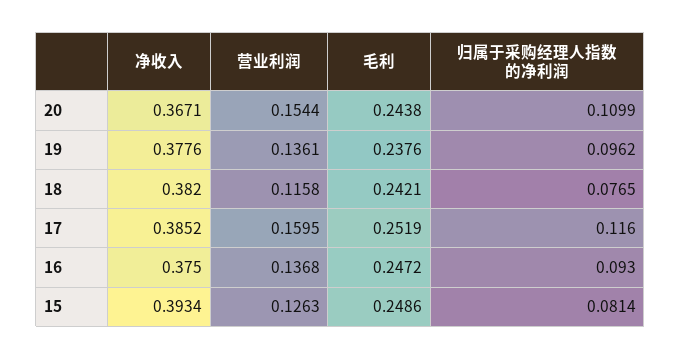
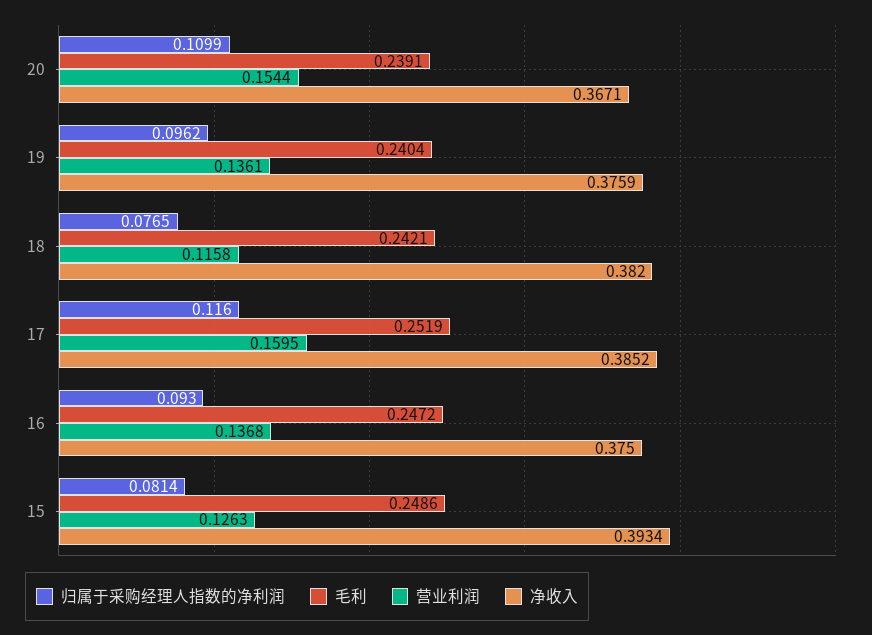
毛利, 20: 0.2438 -> 0.2391
净收入, 19: 0.3776 -> 0.3759
毛利, 19: 0.2376 -> 0.2404

